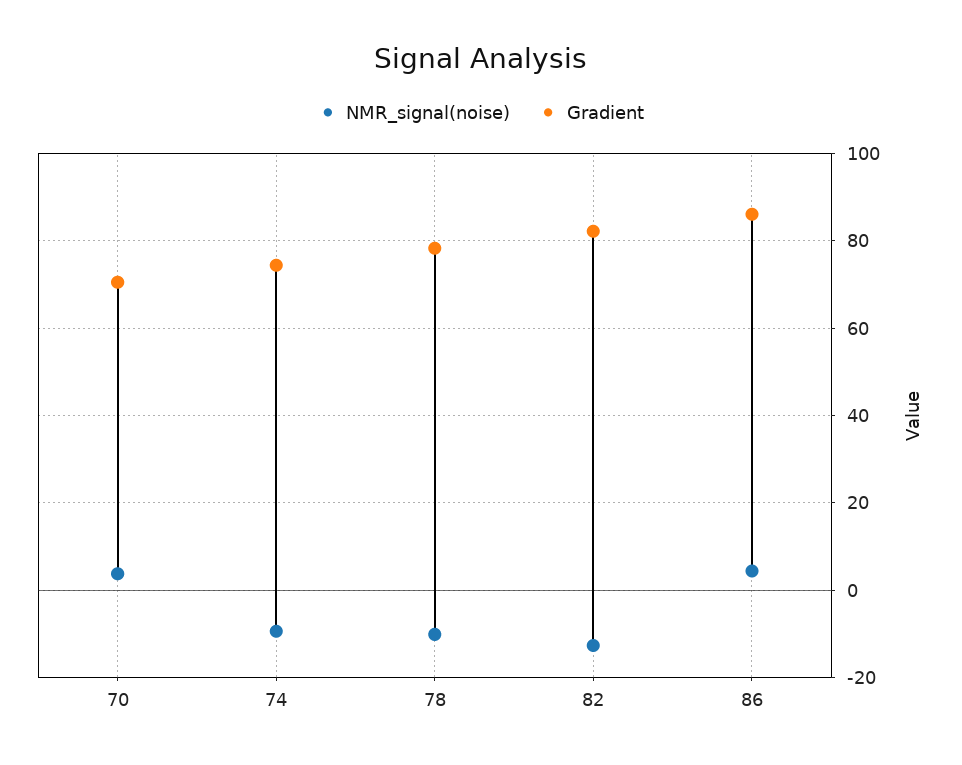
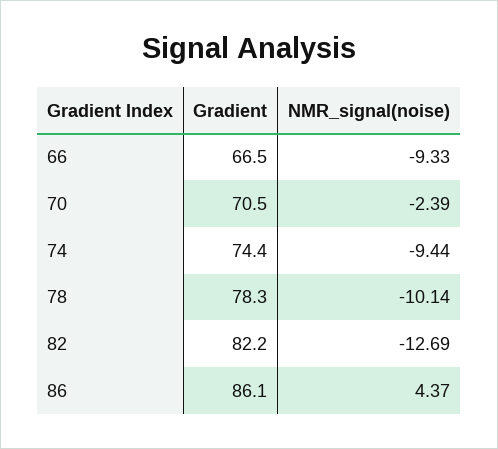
NMR_signal(noise), 70: 4 -> -2.39
Gradient, 66: none -> 66.5
NMR_signal(noise), 66: none -> -9.33

